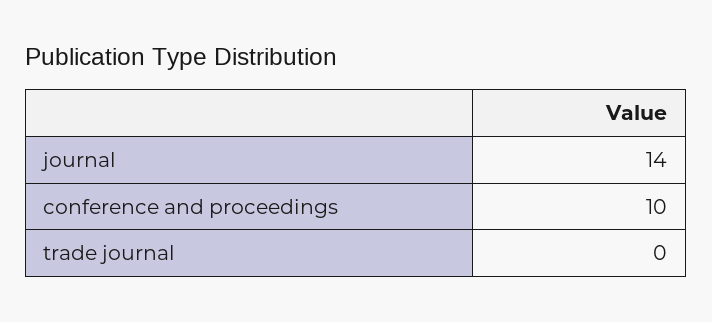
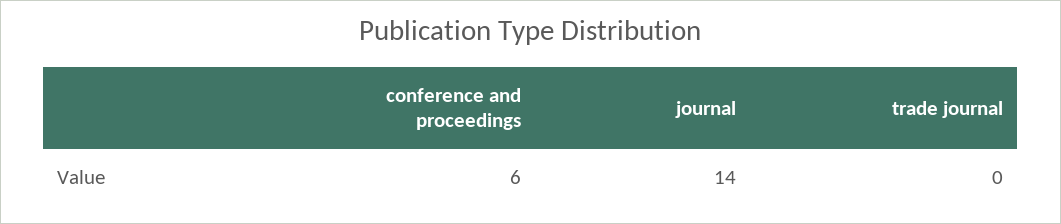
conference and proceedings: 10 -> 6

